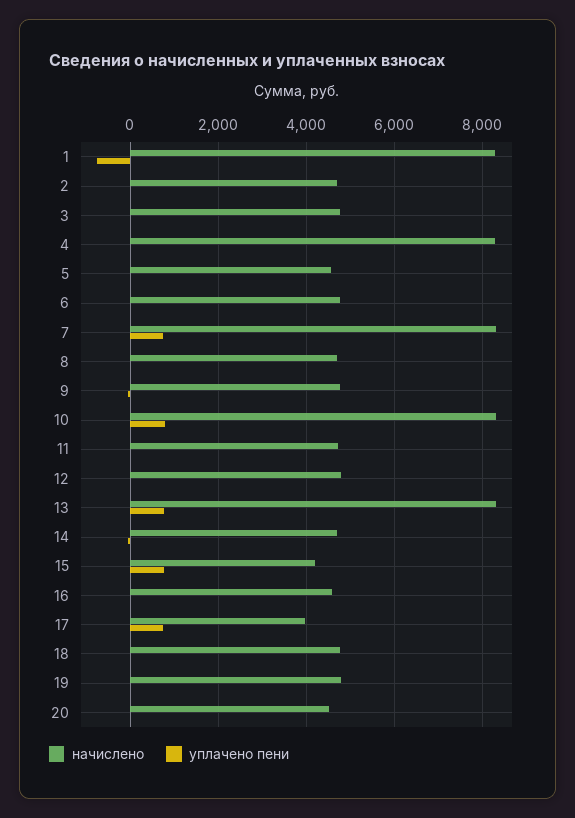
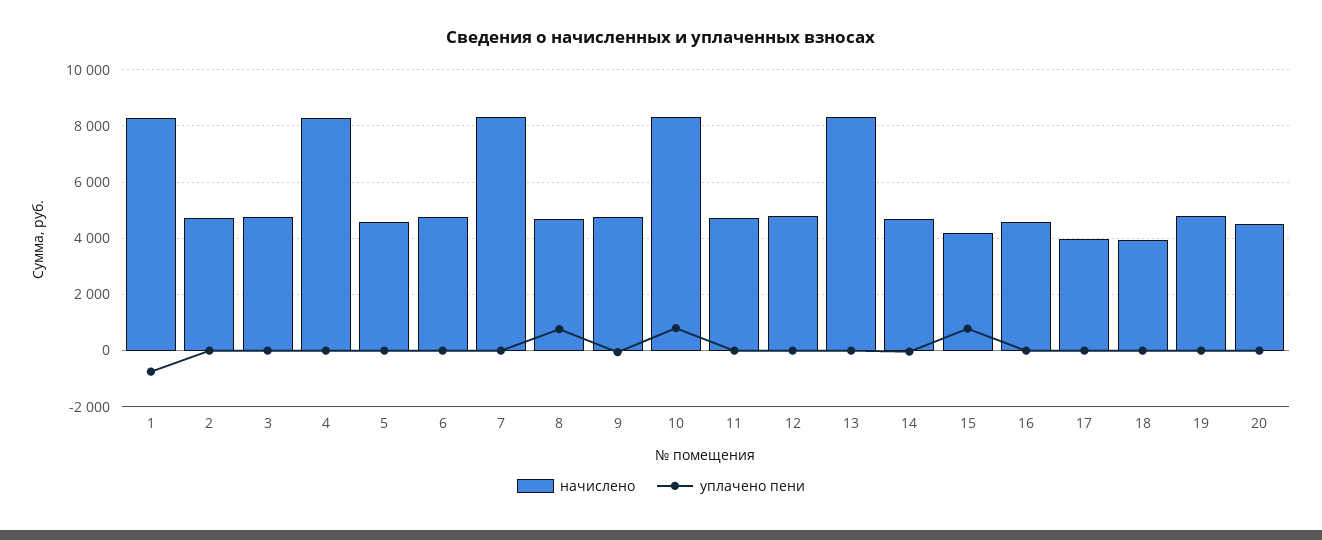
уплачено пени, 7: 800 -> 0
уплачено пени, 8: 0 -> 750
уплачено пени, 13: 800 -> 0
уплачено пени, 17: 800 -> 0
начислено, 18: 4800 -> 4000

